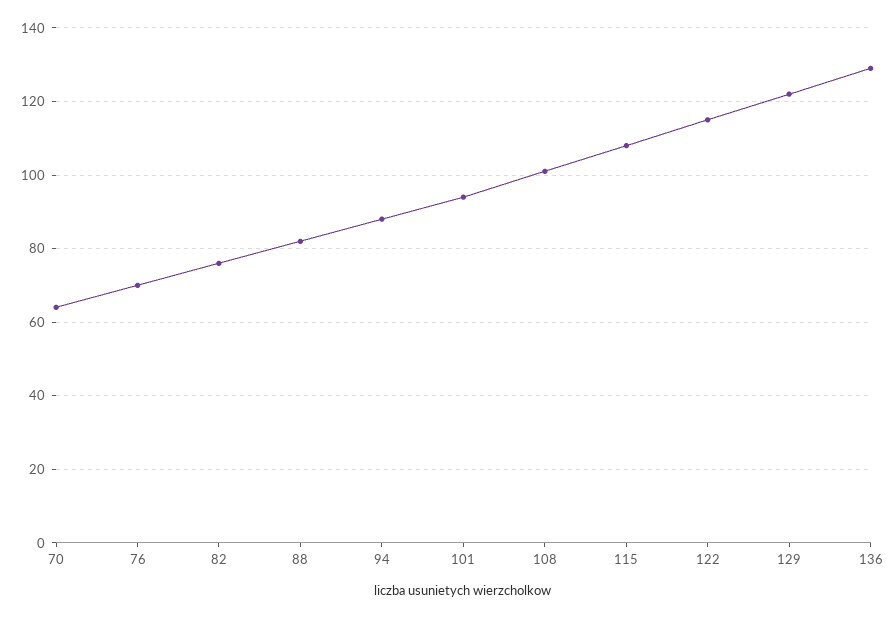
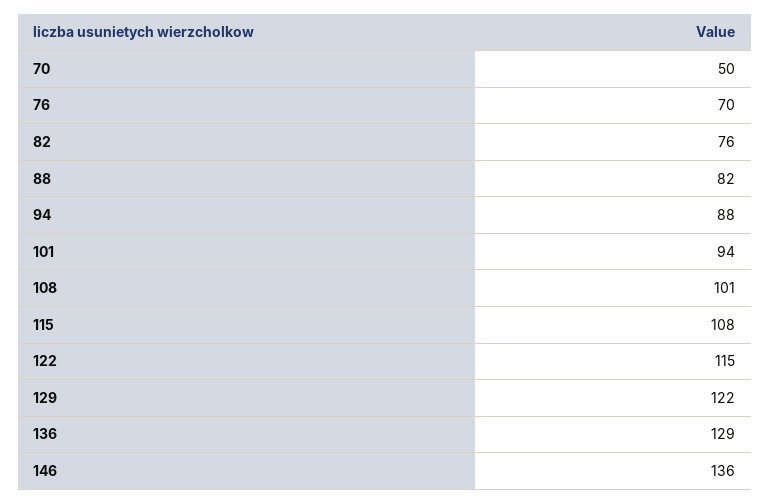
70: 65 -> 50
146: none -> 136

